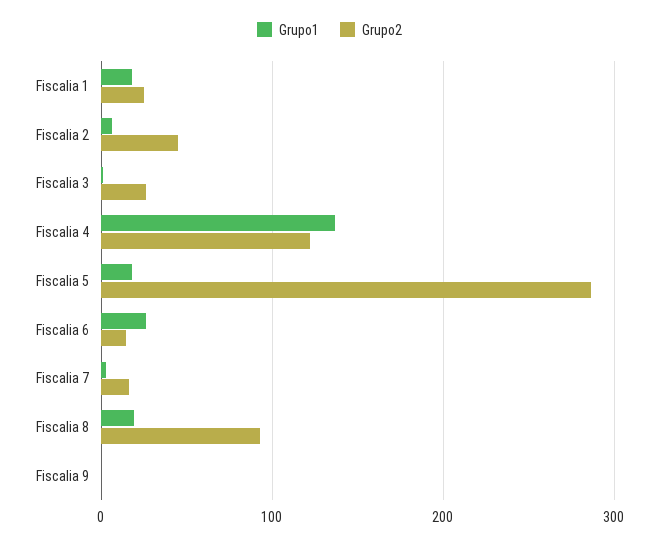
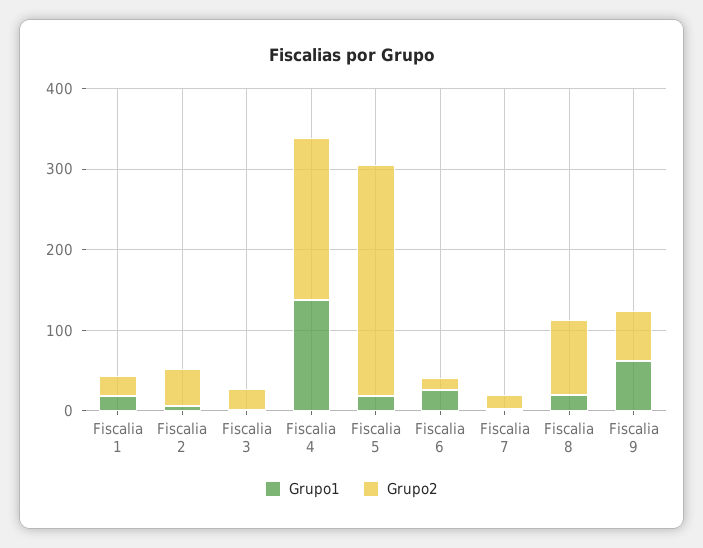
Grupo2, Fiscalia 4: 120 -> 200
Grupo1, Fiscalia 9: 0 -> 60
Grupo2, Fiscalia 9: 0 -> 60

